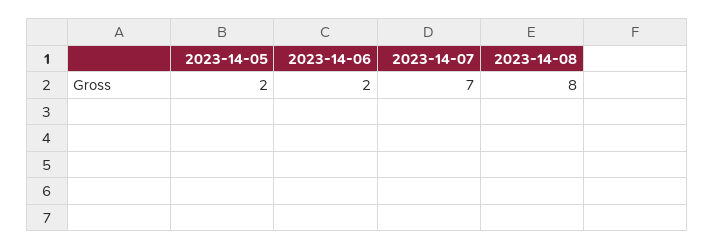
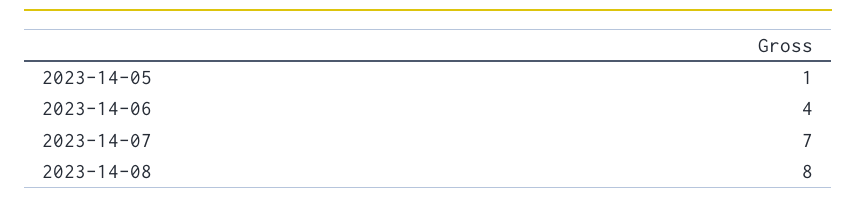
2023-14-05: 2 -> 1
2023-14-06: 2 -> 4

